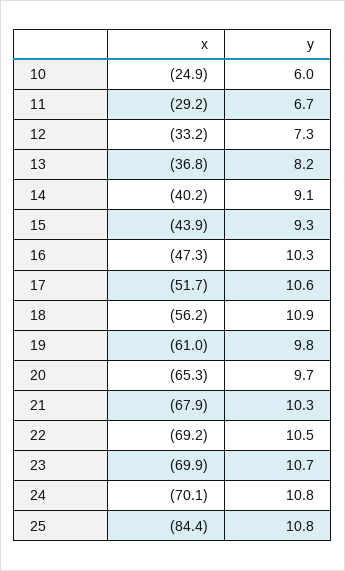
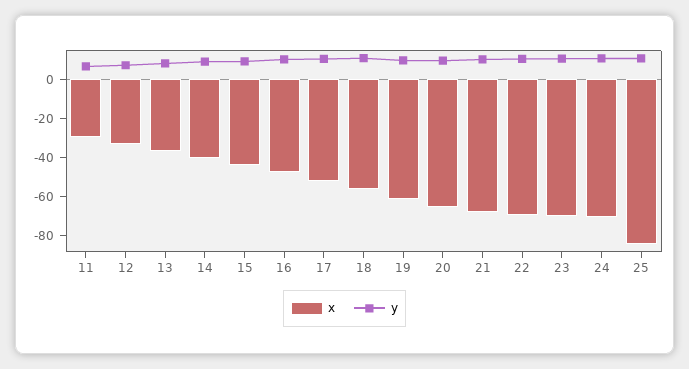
x, 10: -24.9 -> none
y, 10: 6 -> none

